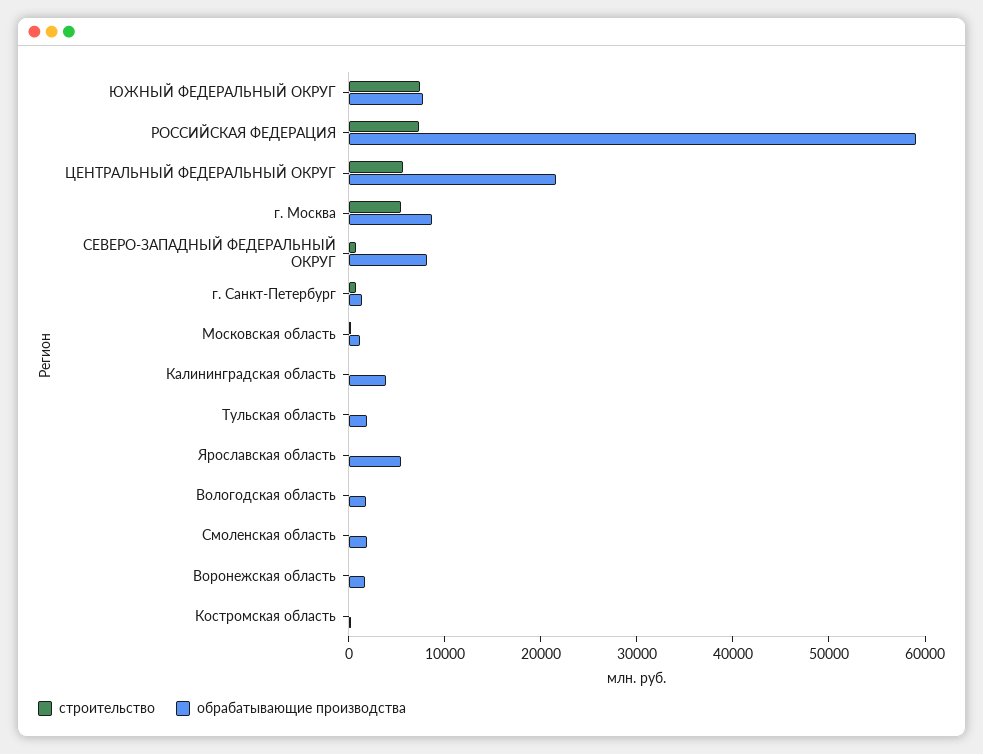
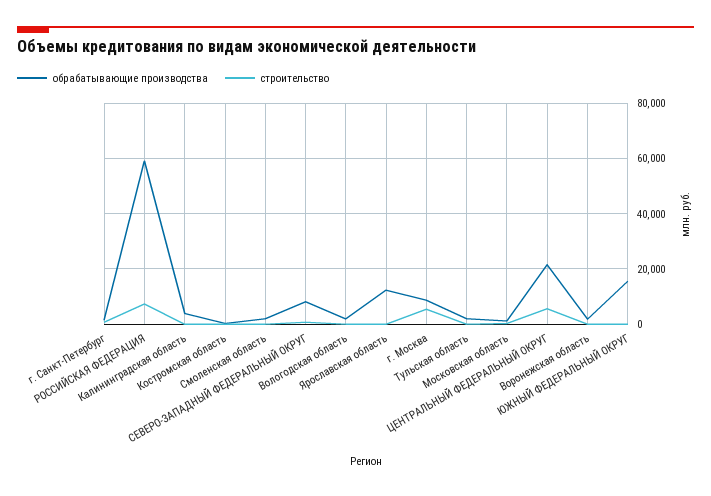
строительство, ЮЖНЫЙ ФЕДЕРАЛЬНЫЙ ОКРУГ: 8000 -> 0
обрабатывающие производства, ЮЖНЫЙ ФЕДЕРАЛЬНЫЙ ОКРУГ: 8000 -> 15000
обрабатывающие производства, Ярославская область: 6000 -> 12500

